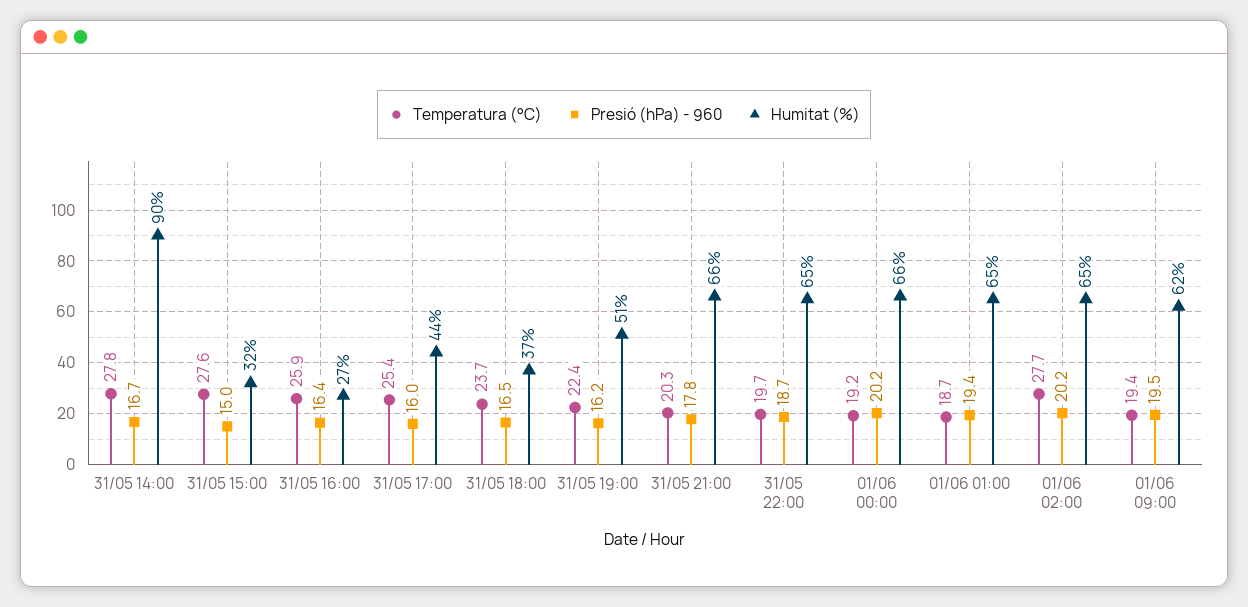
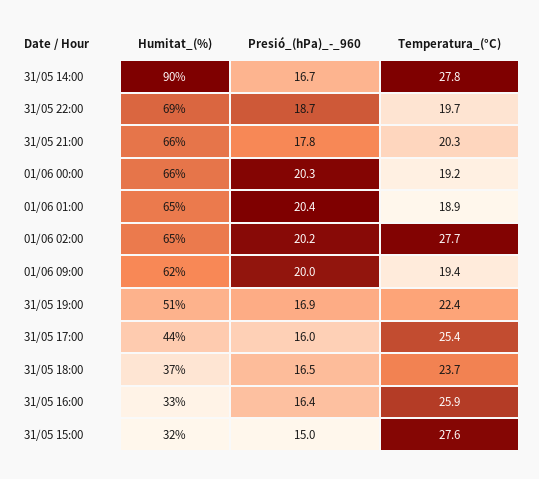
Humitat (%), 31/05 16:00: 27 -> 33
Presió (hPa) - 960, 31/05 19:00: 16.2 -> 16.9
Humitat (%), 31/05 22:00: 65 -> 69
Presió (hPa) - 960, 01/06 00:00: 20.2 -> 20.3
Temperatura (°C), 01/06 01:00: 18.7 -> 18.9
Presió (hPa) - 960, 01/06 01:00: 19.4 -> 20.4
Presió (hPa) - 960, 01/06 09:00: 19.5 -> 20

